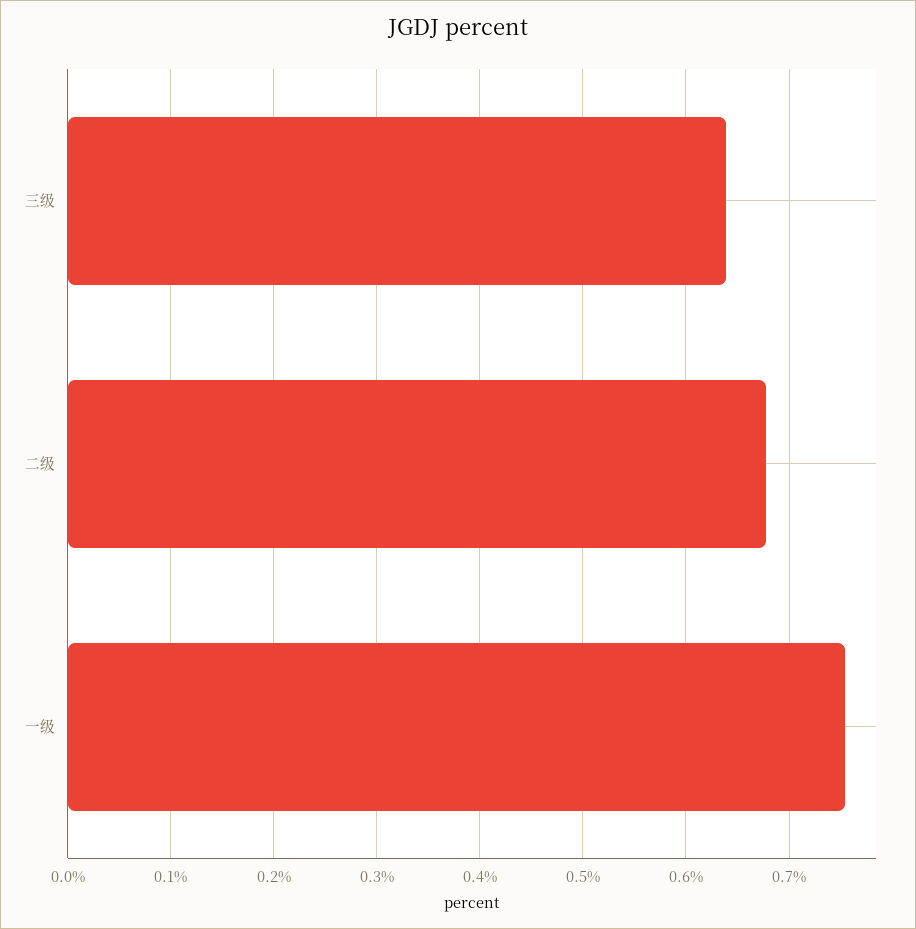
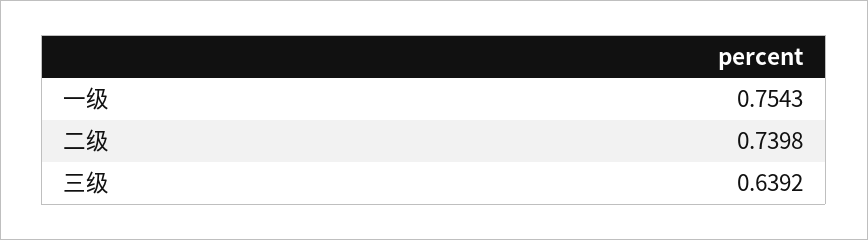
二级: 0.68 -> 0.7398

